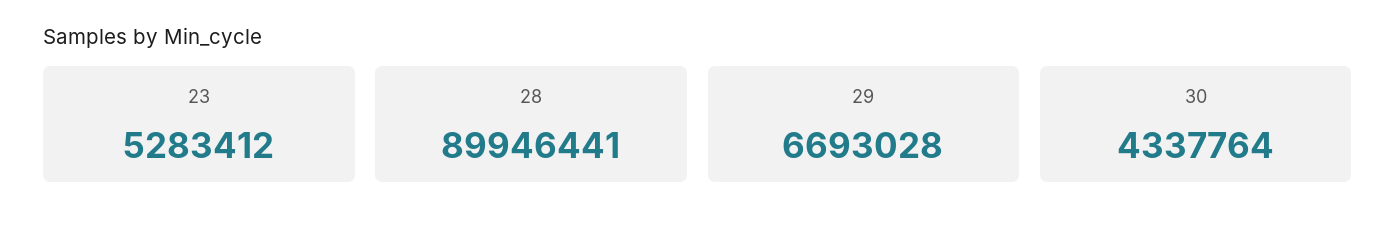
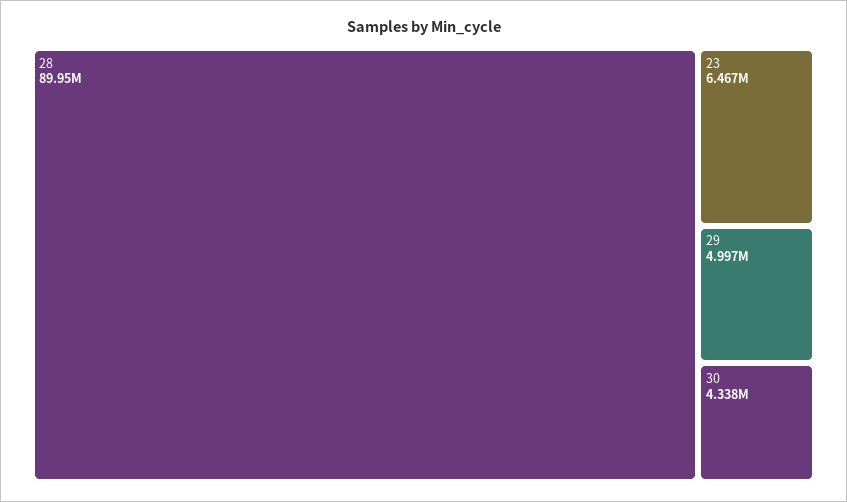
23: 5283412 -> 6467000
29: 6693028 -> 4997000

